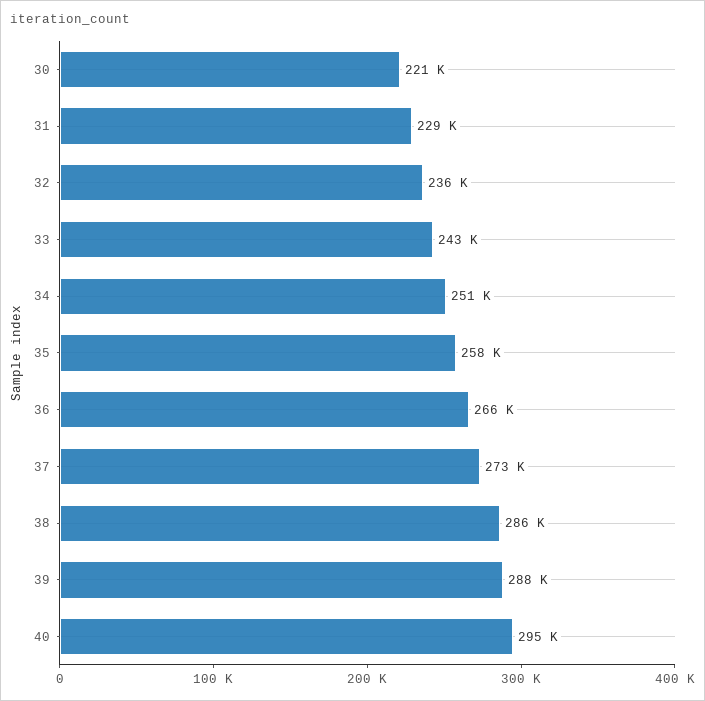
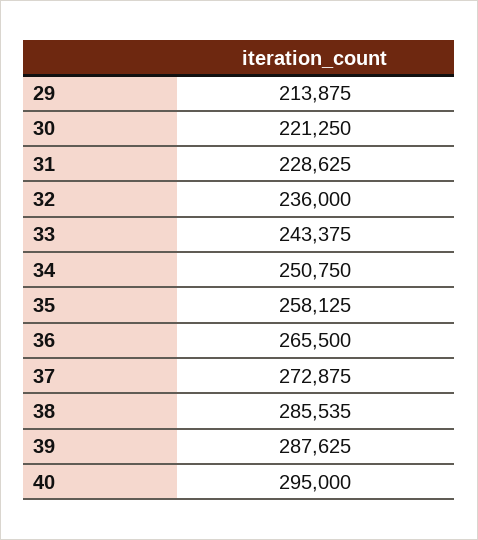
29: none -> 213875

